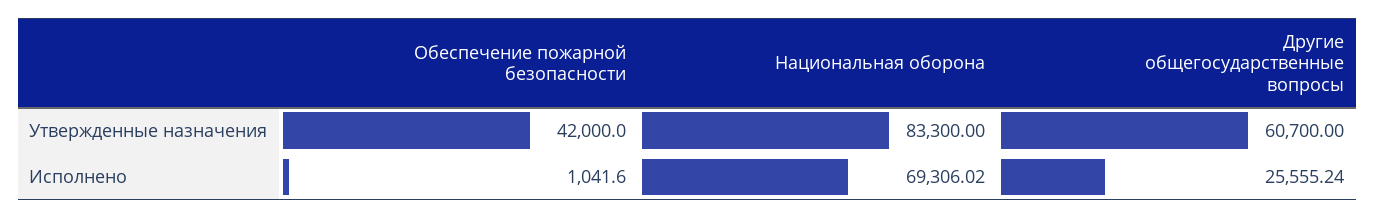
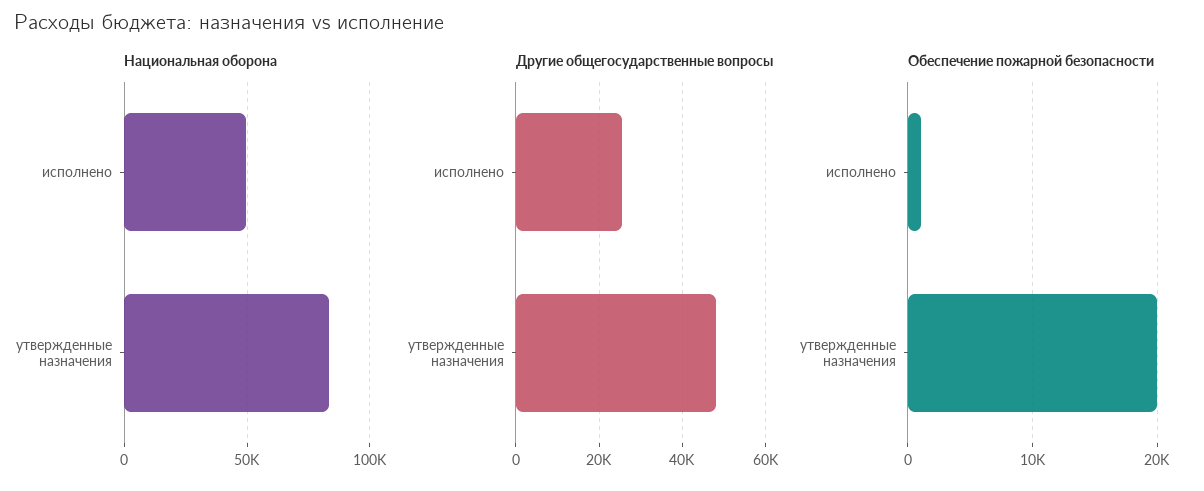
Обеспечение пожарной безопасности, Утвержденные назначения: 42000 -> 20000
Другие общегосударственные вопросы, Утвержденные назначения: 60700 -> 48000
Национальная оборона, Исполнено: 69306.02 -> 50000

